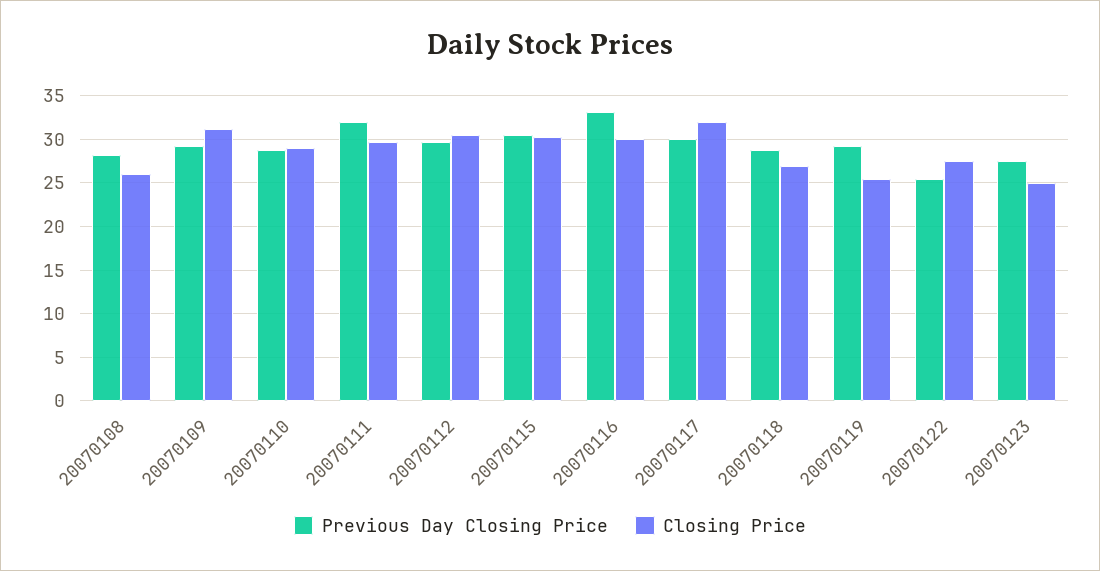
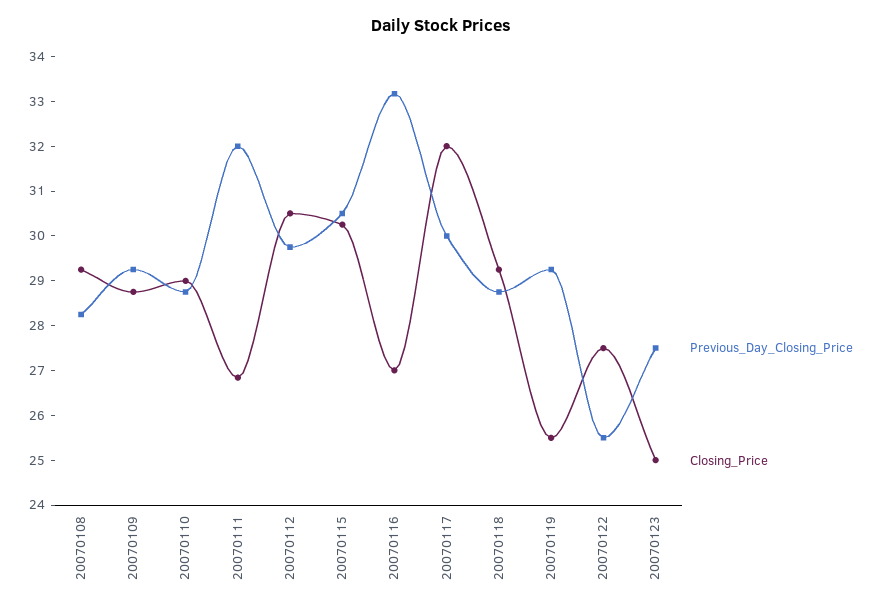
Closing Price, 20070108: 26 -> 29.2
Closing Price, 20070109: 31 -> 28.8
Closing Price, 20070111: 30 -> 26.8
Closing Price, 20070116: 30 -> 27
Closing Price, 20070118: 27 -> 29.2

